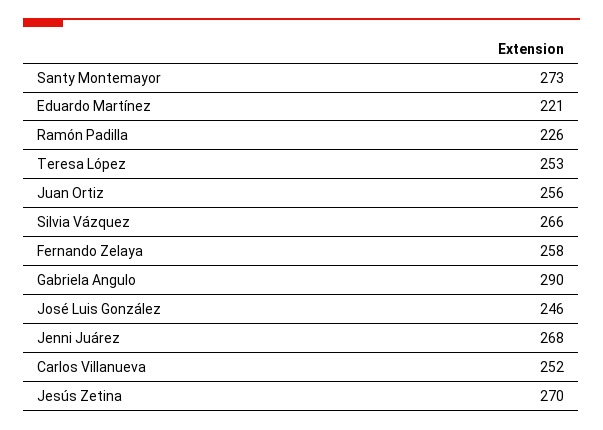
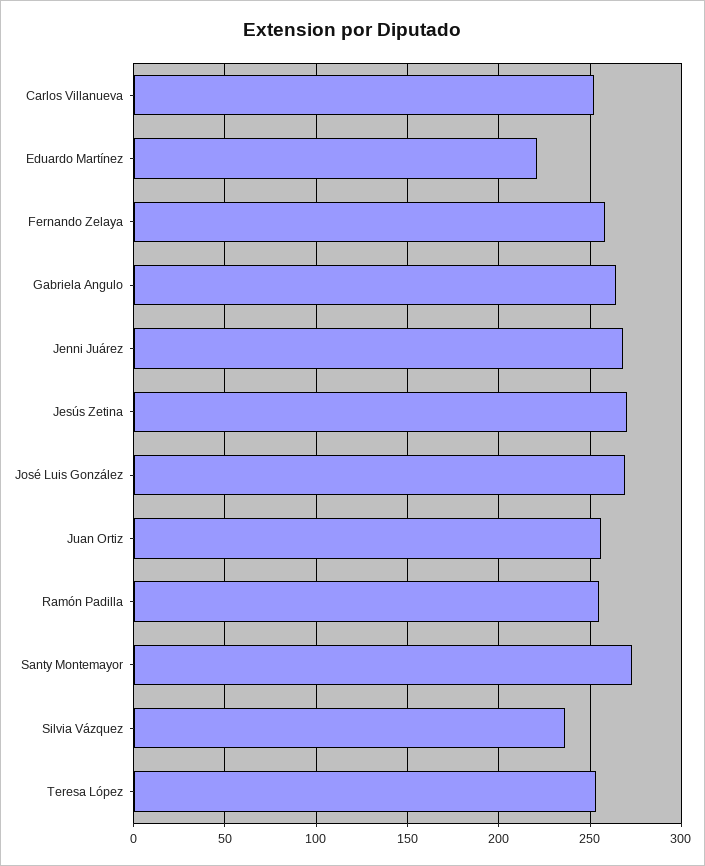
Ramón Padilla: 226 -> 255
Silvia Vázquez: 266 -> 235
Gabriela Angulo: 290 -> 265
José Luis González: 246 -> 270

